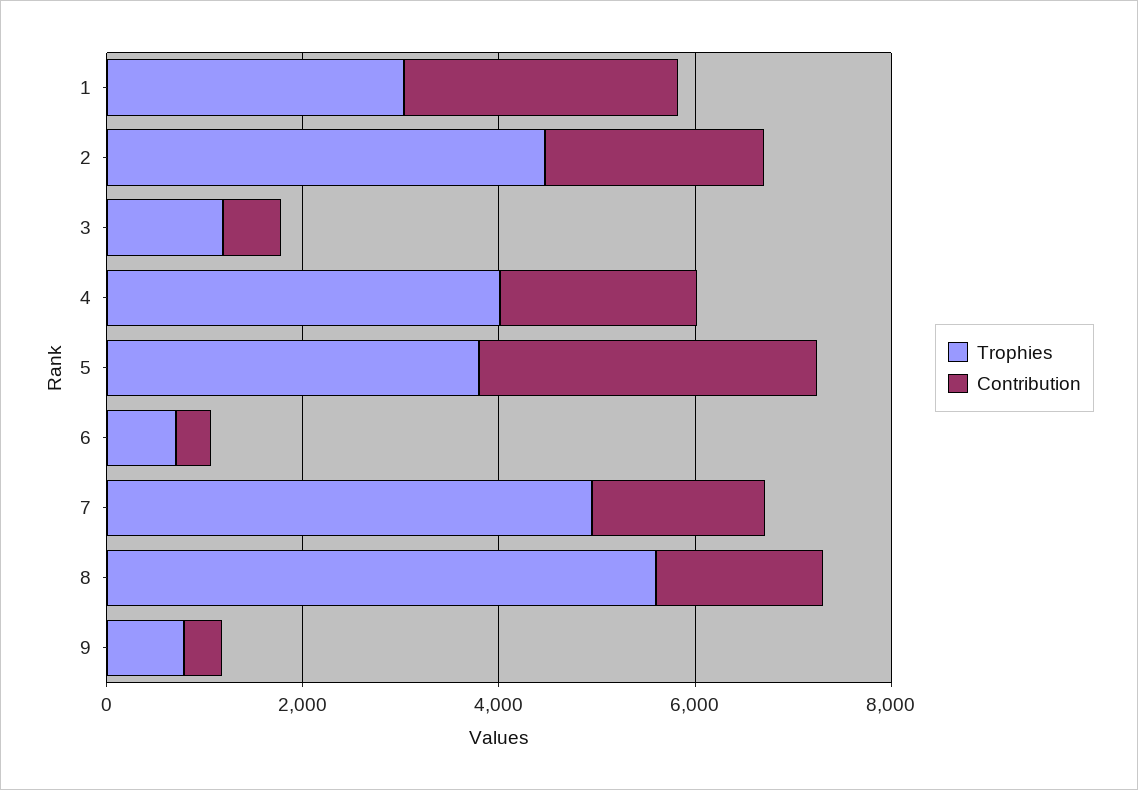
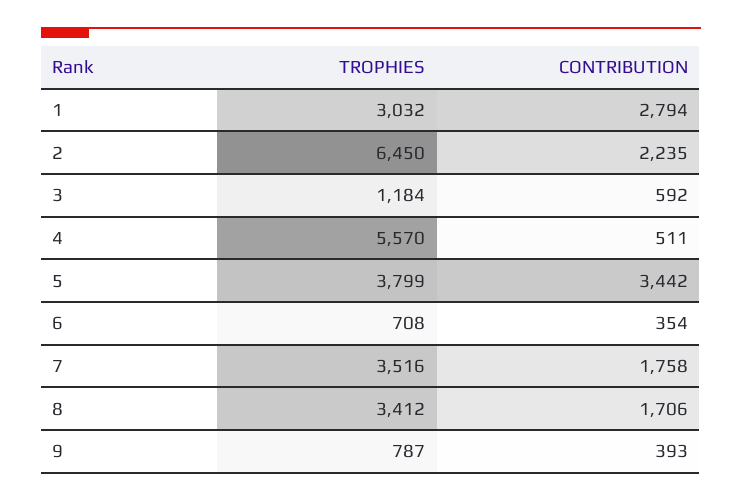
Trophies, 2: 4500 -> 6450
Trophies, 4: 4000 -> 5570
Contribution, 4: 2000 -> 511
Trophies, 7: 5000 -> 3516
Trophies, 8: 5500 -> 3412

